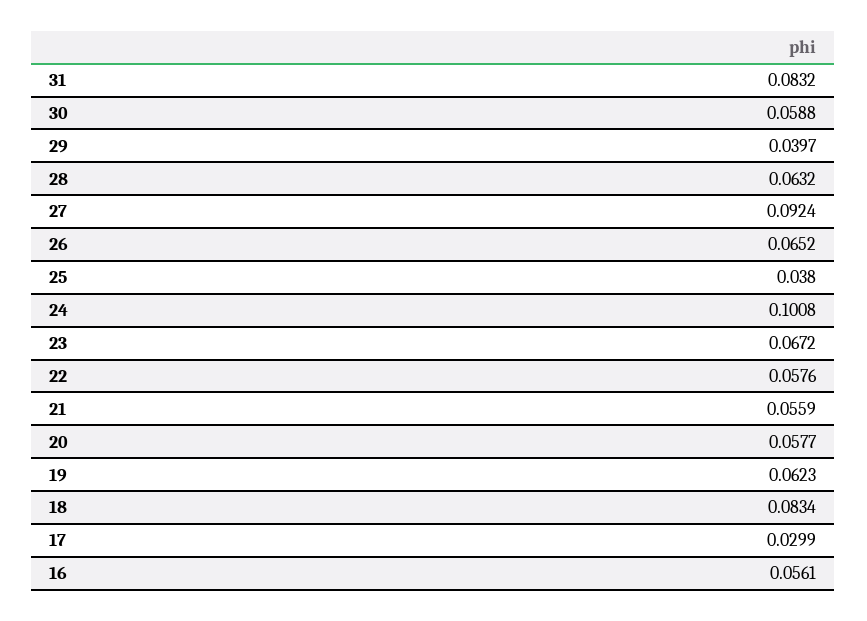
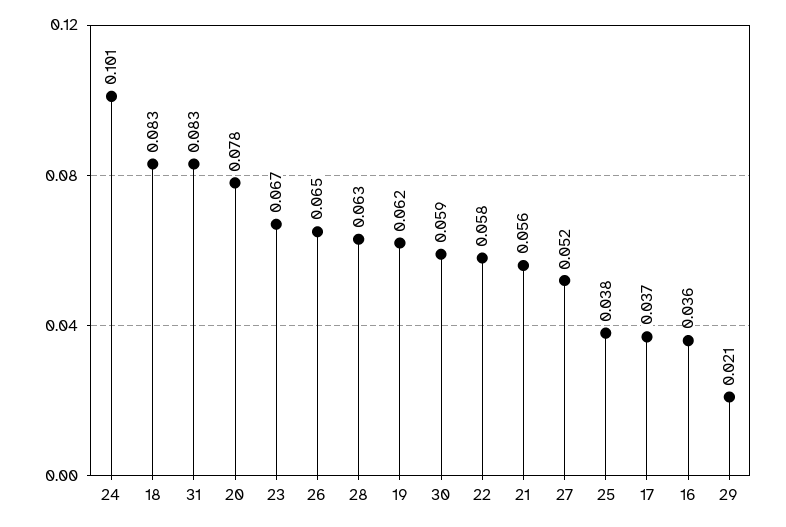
29: 0.0397 -> 0.021
27: 0.0924 -> 0.052
20: 0.0577 -> 0.078
17: 0.0299 -> 0.037
16: 0.0561 -> 0.036

